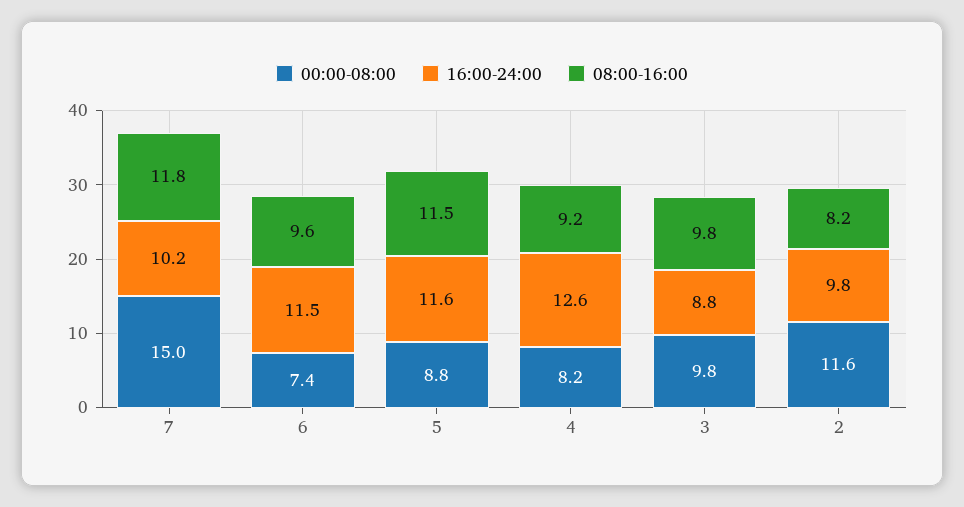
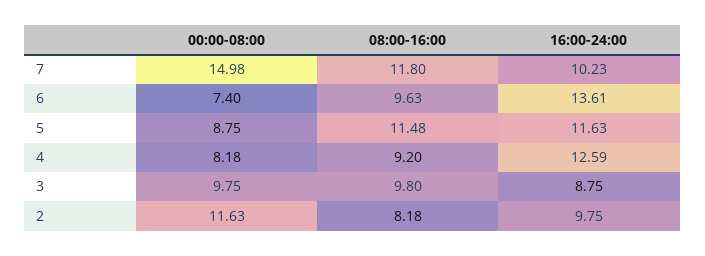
16:00-24:00, 6: 11.5 -> 13.61

